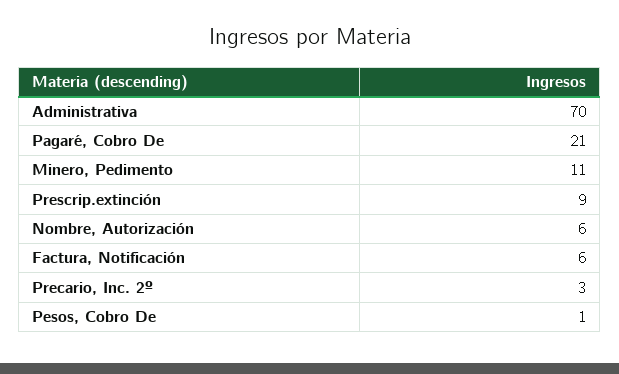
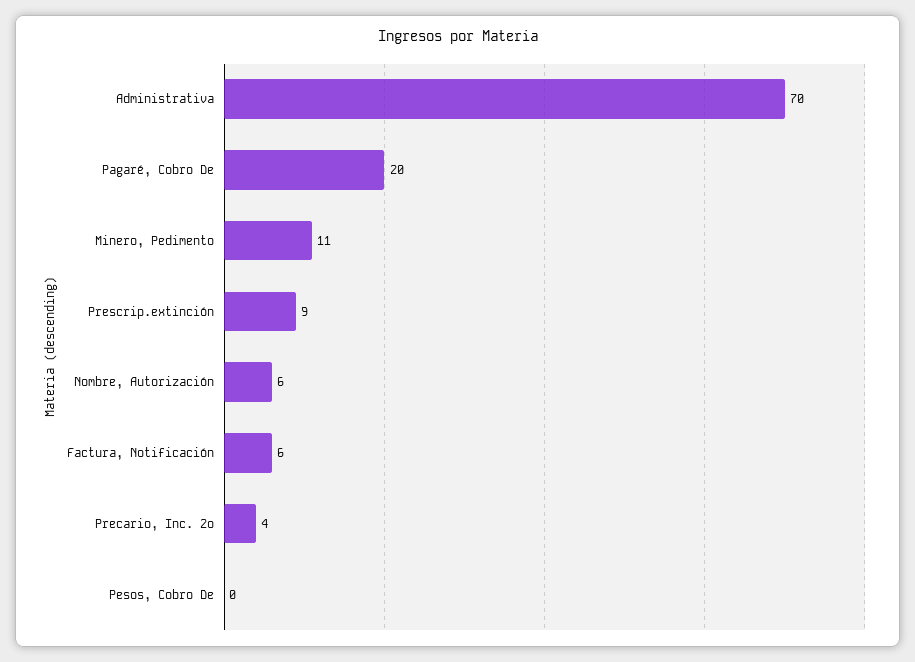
Pagaré, Cobro De: 21 -> 20
Precario, Inc. 2º: 3 -> 4
Pesos, Cobro De: 1 -> 0

